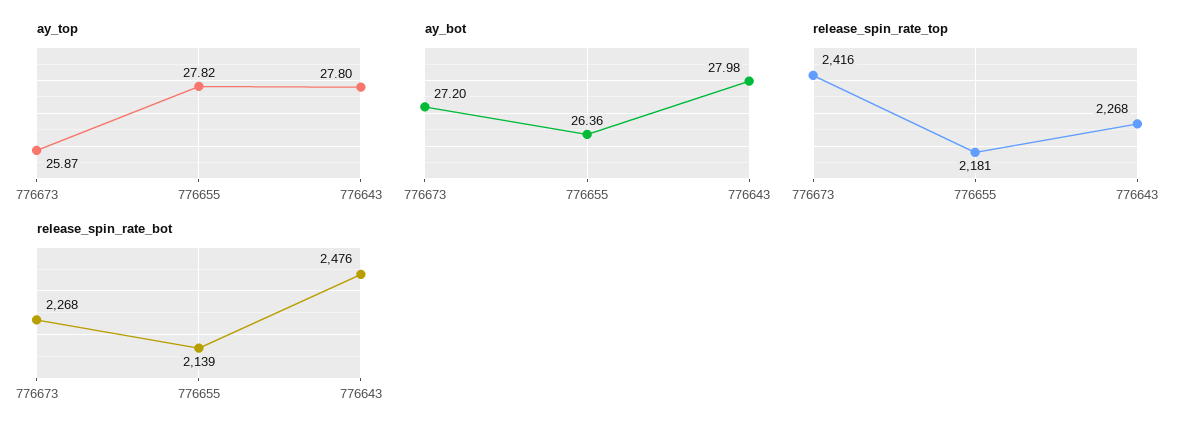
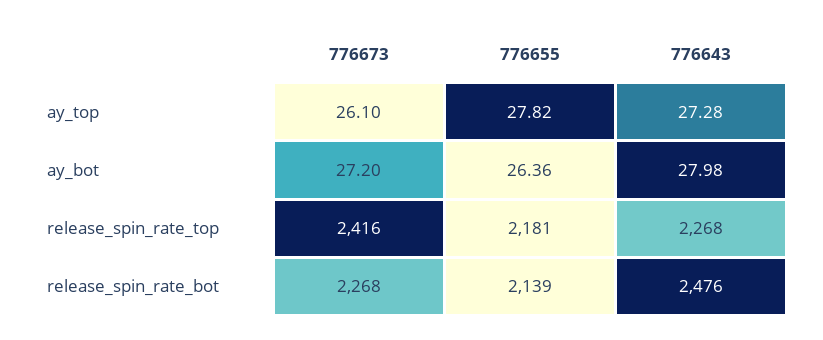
ay_top, 776673: 25.87 -> 26.1
ay_top, 776643: 27.8 -> 27.28

